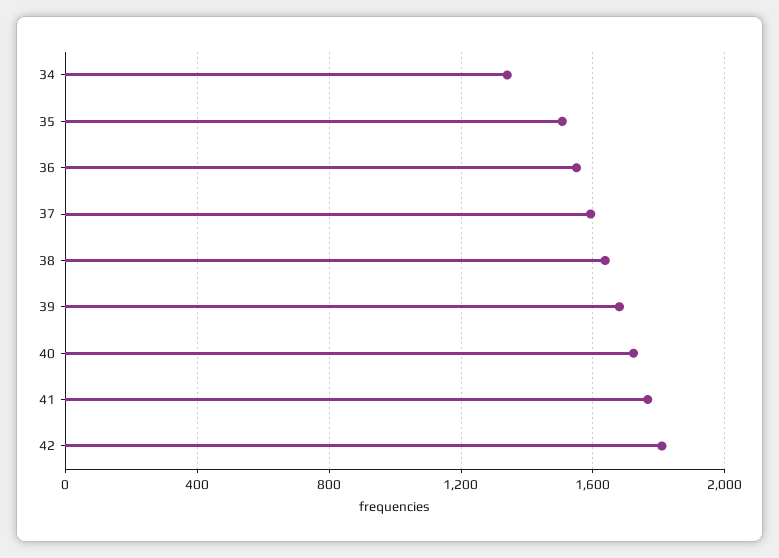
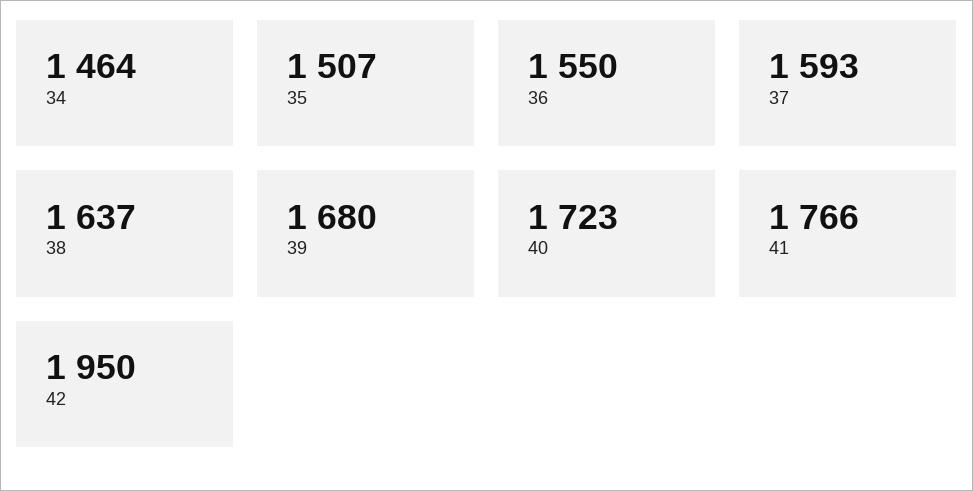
34: 1350 -> 1464
42: 1800 -> 1950

